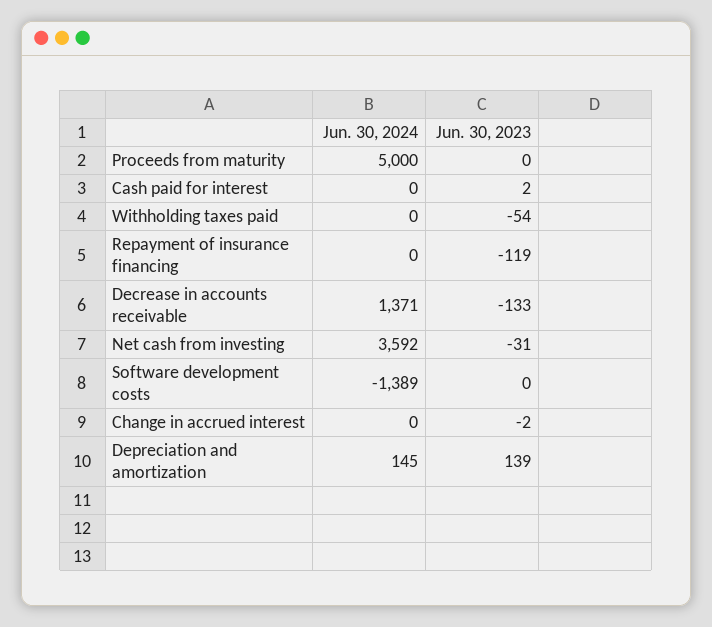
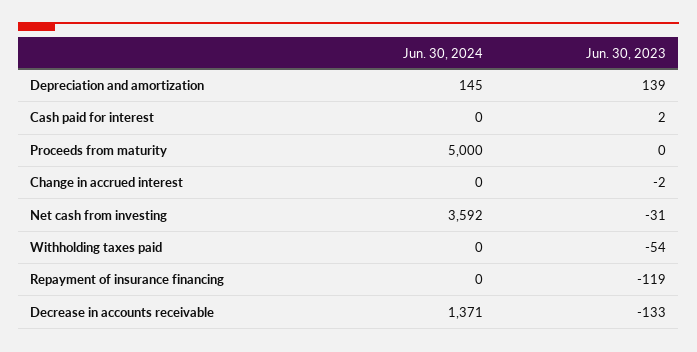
Jun. 30, 2024, Software development costs: -1389 -> none
Jun. 30, 2023, Software development costs: 0 -> none

